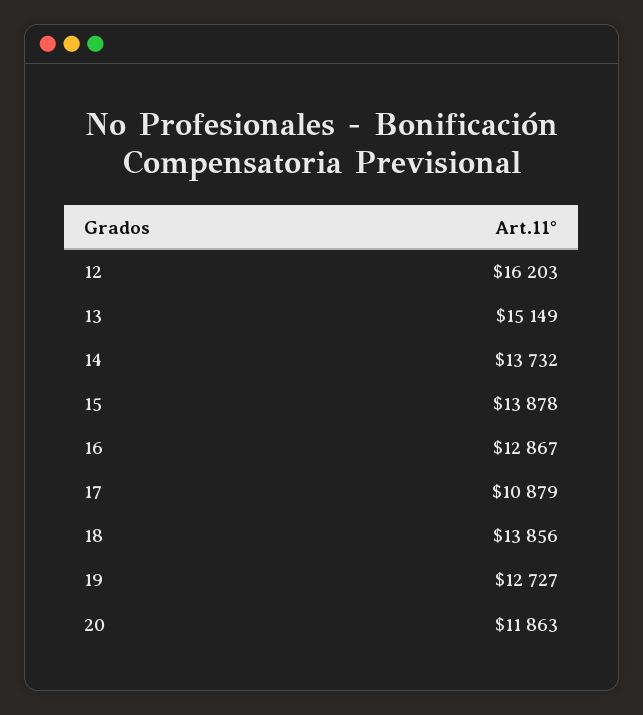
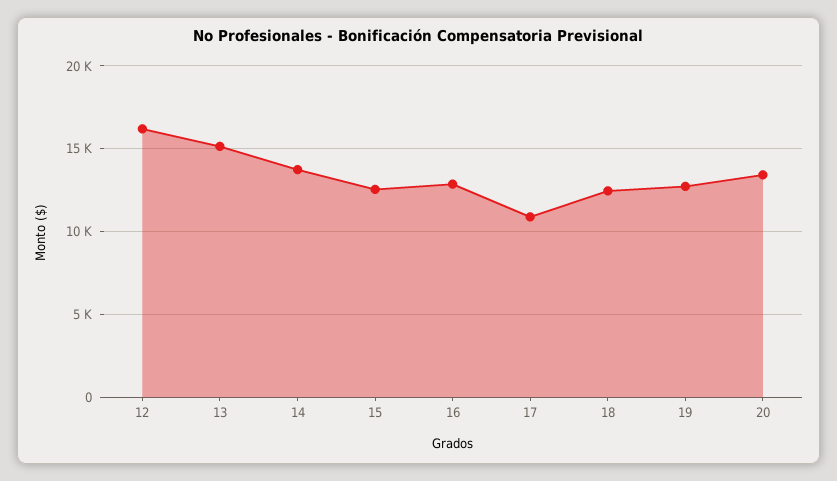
15: 13878 -> 12500
18: 13856 -> 12500
20: 11863 -> 13500

